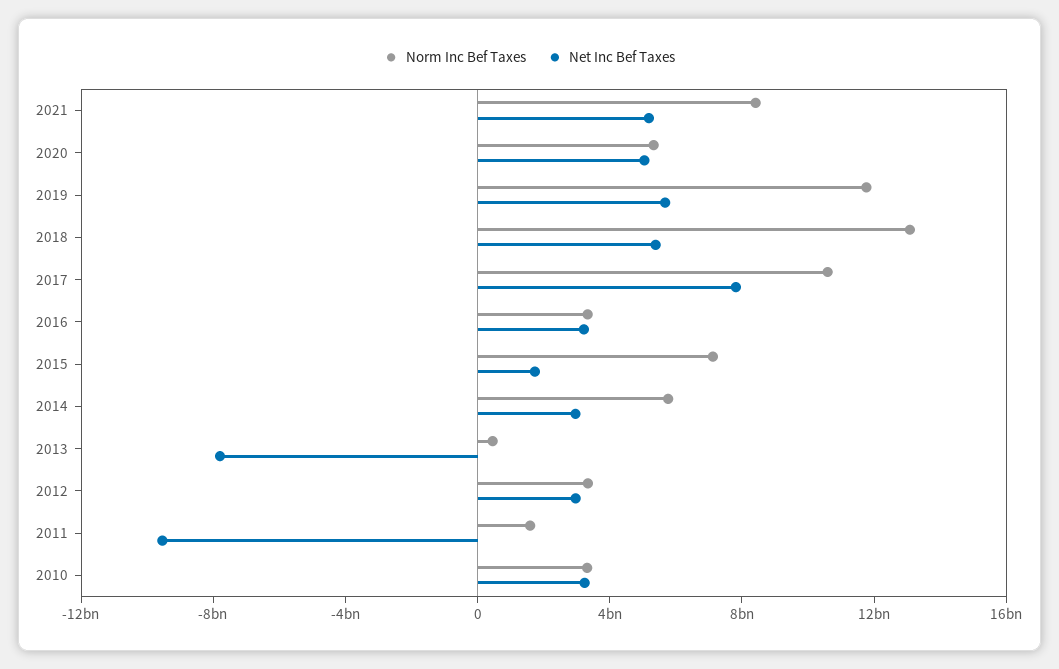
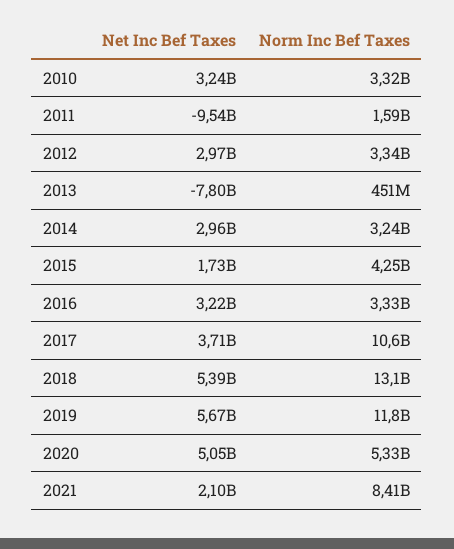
Net Inc Bef Taxes, 2021: 5000000000 -> 2100000000
Net Inc Bef Taxes, 2017: 8000000000 -> 3710000000
Norm Inc Bef Taxes, 2015: 7000000000 -> 4250000000
Norm Inc Bef Taxes, 2014: 6000000000 -> 3240000000

